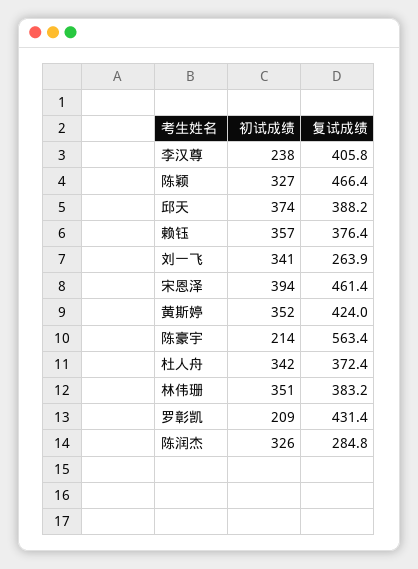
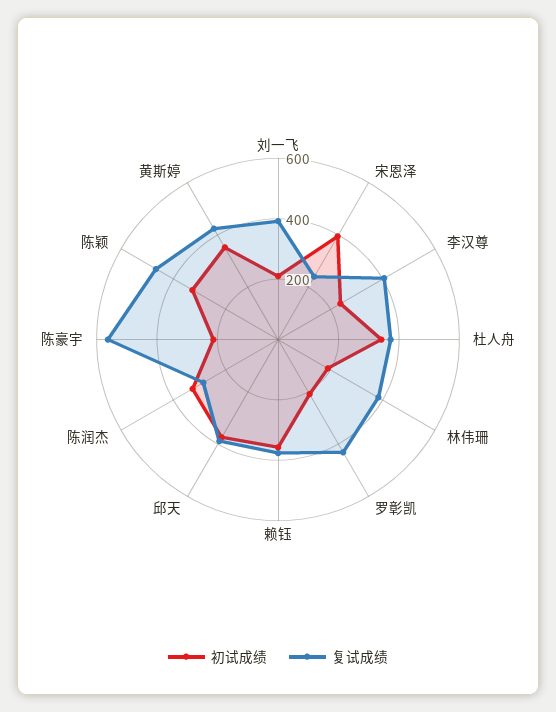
初试成绩, 刘一飞: 341 -> 200
复试成绩, 刘一飞: 263.9 -> 400
复试成绩, 宋恩泽: 461.4 -> 250
初试成绩, 林伟珊: 351 -> 200

